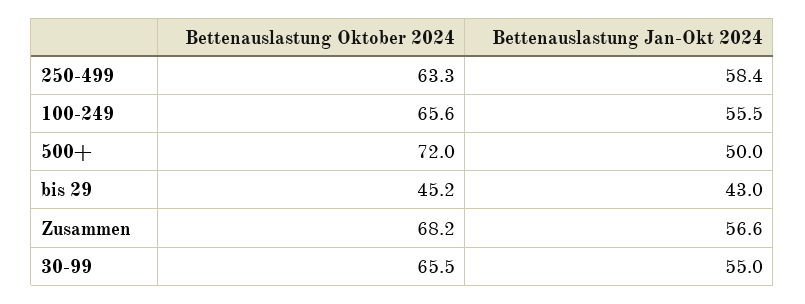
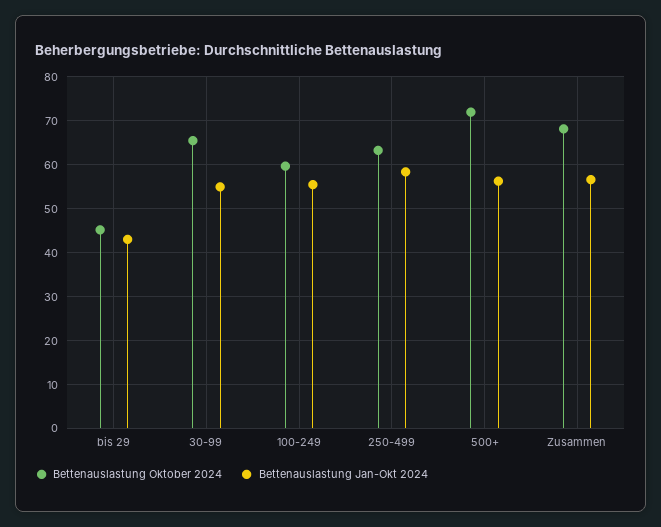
Bettenauslastung Oktober 2024, 100-249: 65.6 -> 60
Bettenauslastung Jan-Okt 2024, 500+: 50 -> 56

